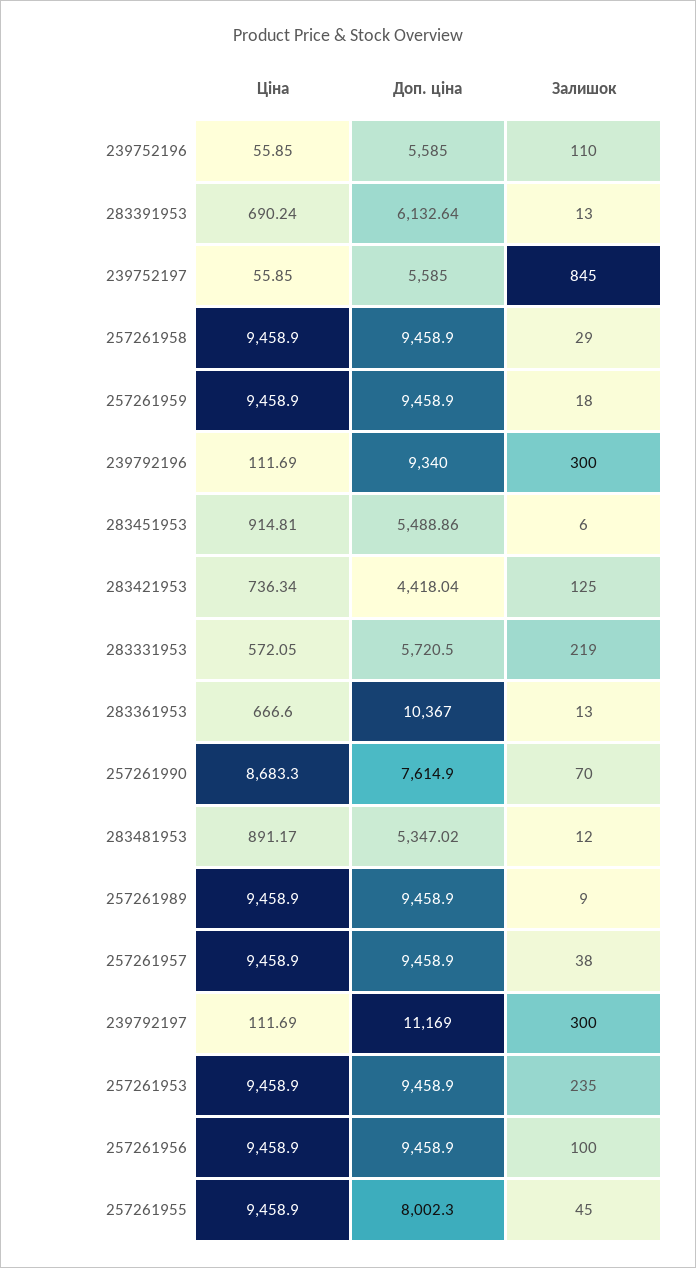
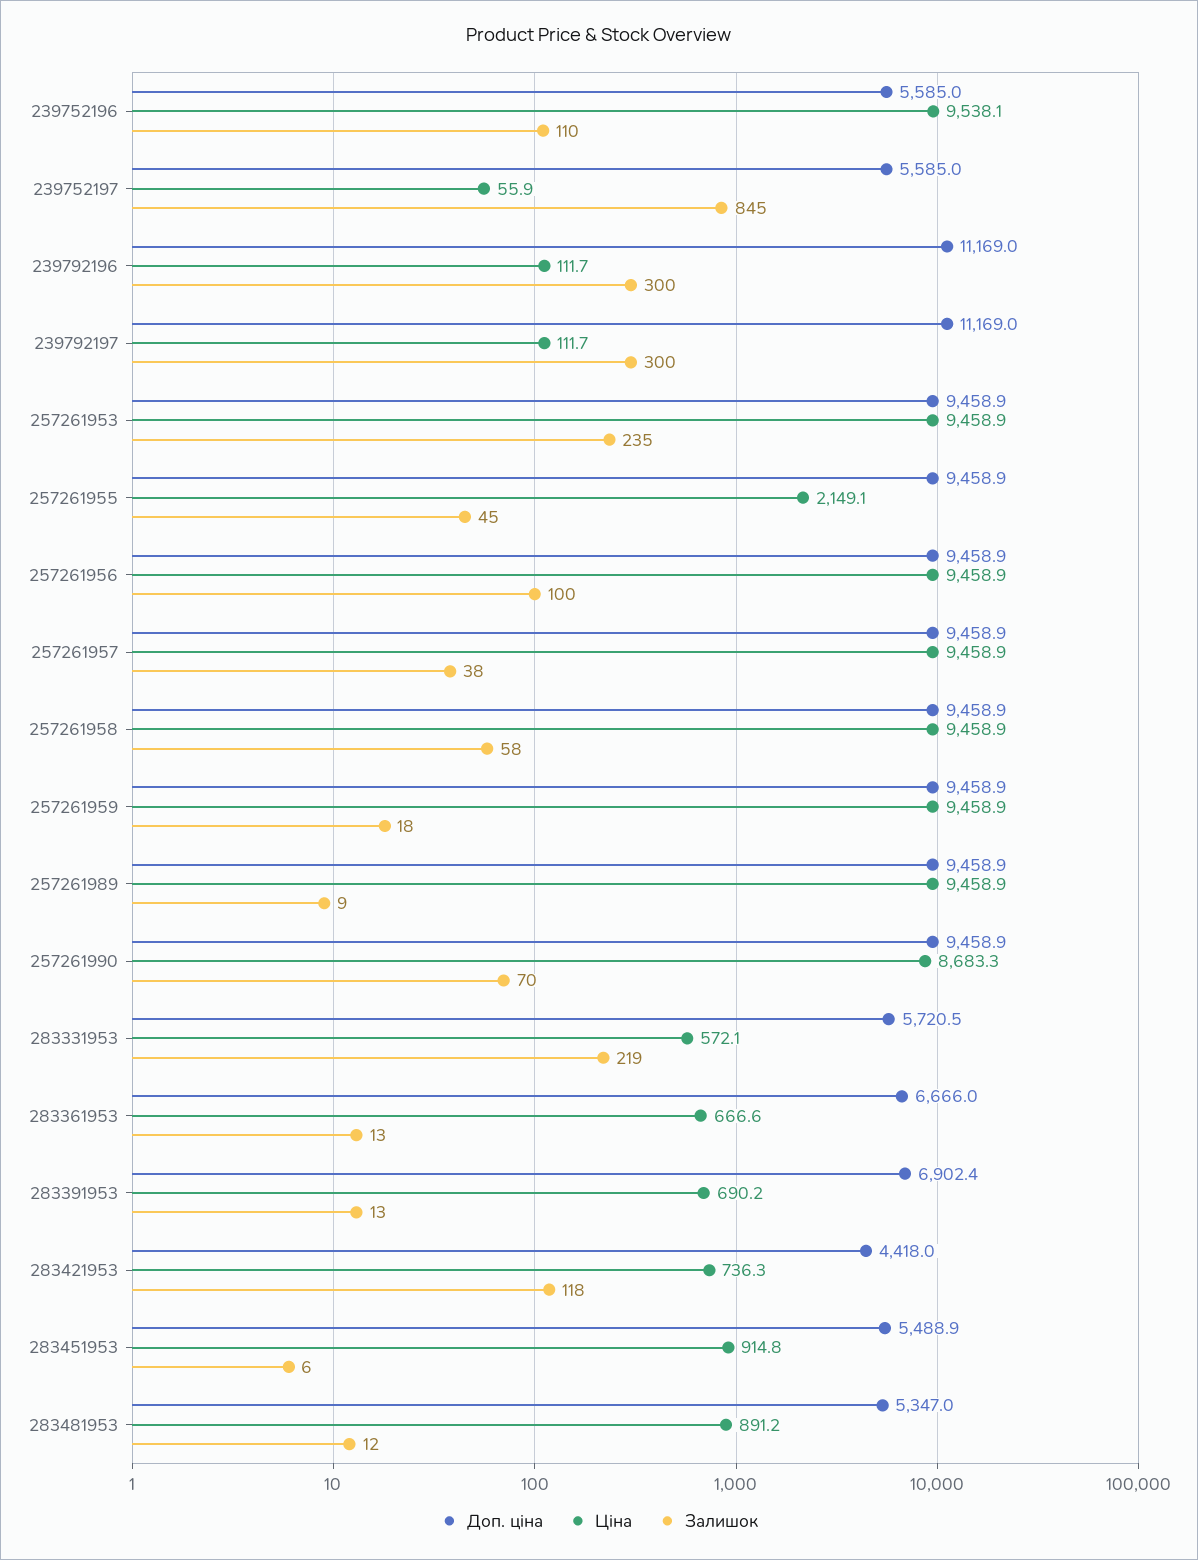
Ціна, 239752196: 55.85 -> 9538.1
Доп. ціна, 283391953: 6132.64 -> 6902.4
Залишок, 257261958: 29 -> 58
Доп. ціна, 239792196: 9340 -> 11169
Залишок, 283421953: 125 -> 118
Доп. ціна, 283361953: 10367 -> 6666
Доп. ціна, 257261990: 7614.9 -> 9458.9
Ціна, 257261955: 9458.9 -> 2149.1
Доп. ціна, 257261955: 8002.3 -> 9458.9

